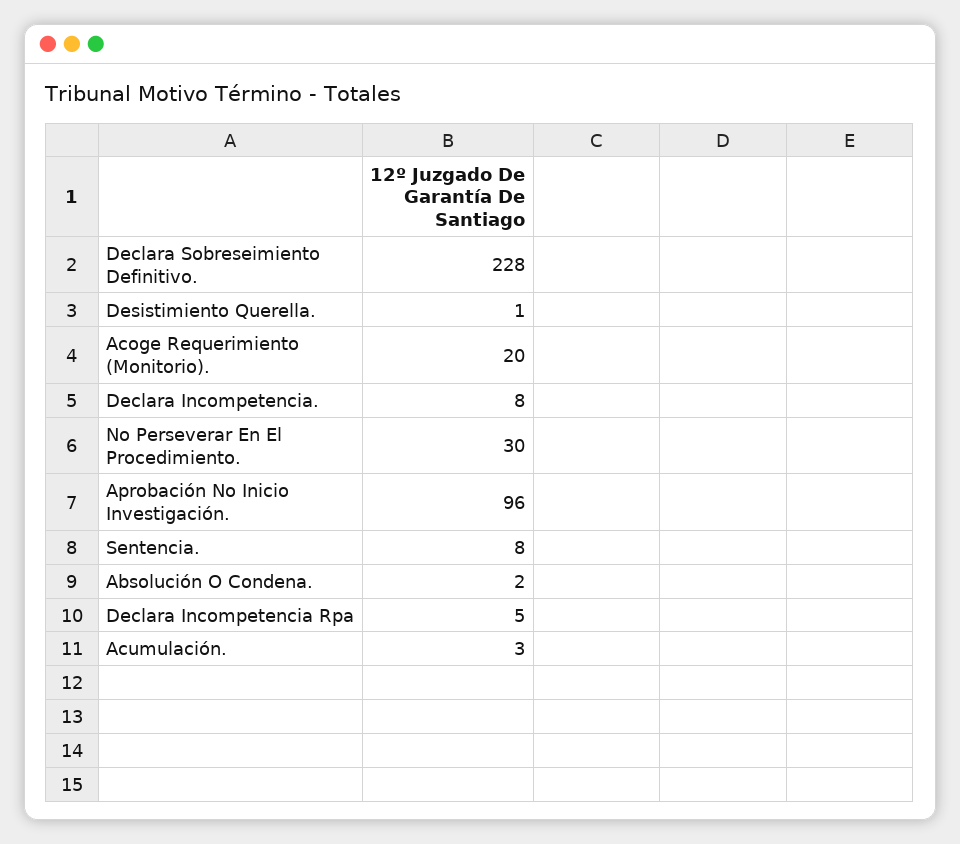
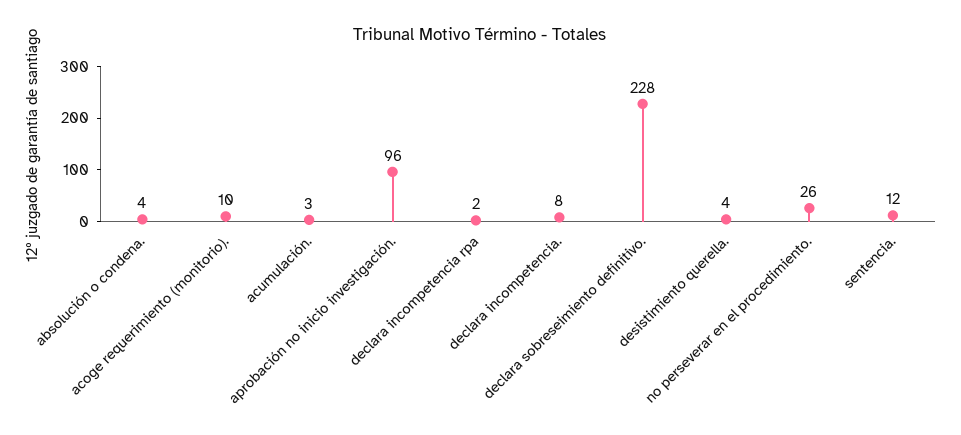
Desistimiento Querella.: 1 -> 4
Acoge Requerimiento (Monitorio).: 20 -> 10
No Perseverar En El Procedimiento.: 30 -> 26
Sentencia.: 8 -> 12
Absolución O Condena.: 2 -> 4
Declara Incompetencia Rpa: 5 -> 2

